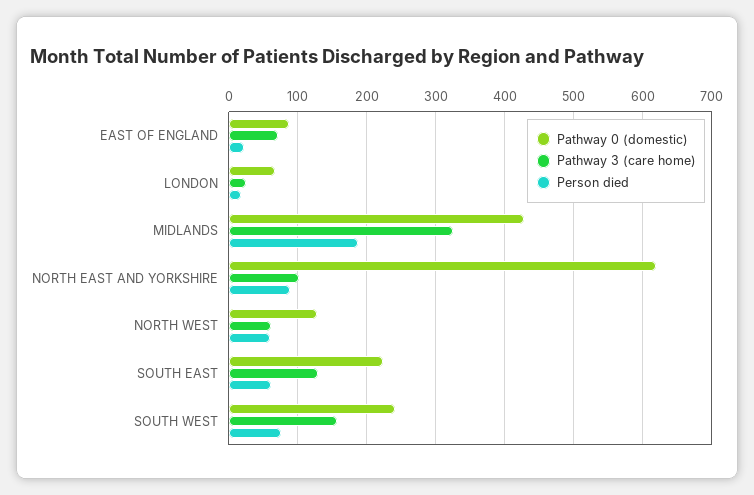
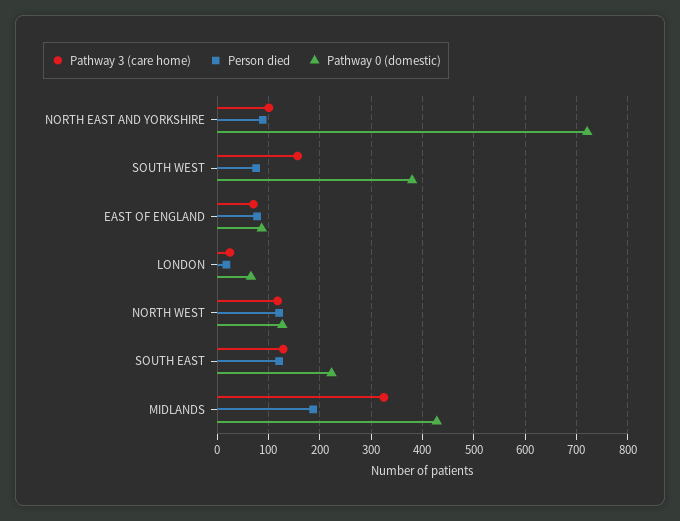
Person died, EAST OF ENGLAND: 20 -> 80
Pathway 0 (domestic), NORTH EAST AND YORKSHIRE: 620 -> 720
Pathway 3 (care home), NORTH WEST: 60 -> 120
Person died, NORTH WEST: 60 -> 120
Person died, SOUTH EAST: 60 -> 120
Pathway 0 (domestic), SOUTH WEST: 240 -> 380

